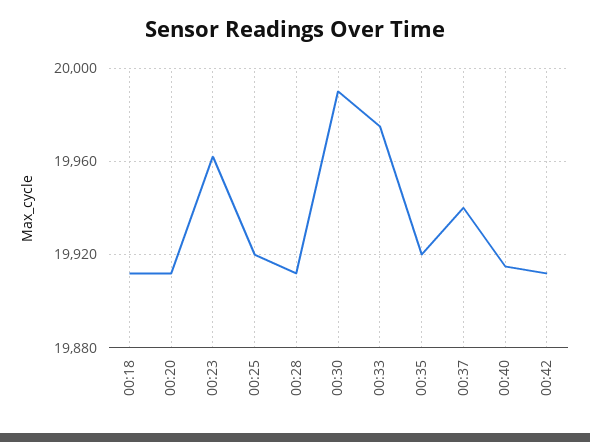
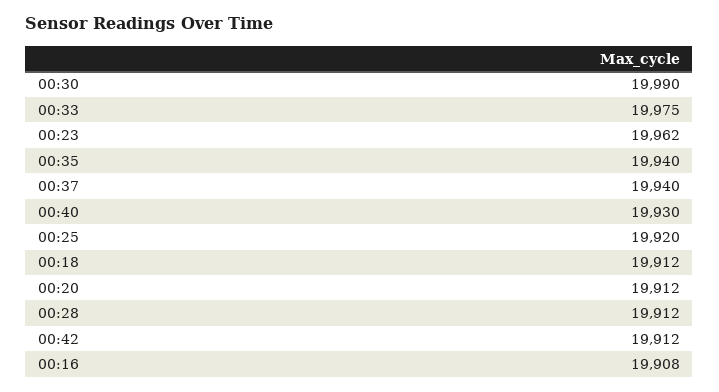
00:35: 19920 -> 19940
00:40: 19915 -> 19930
00:16: none -> 19908

